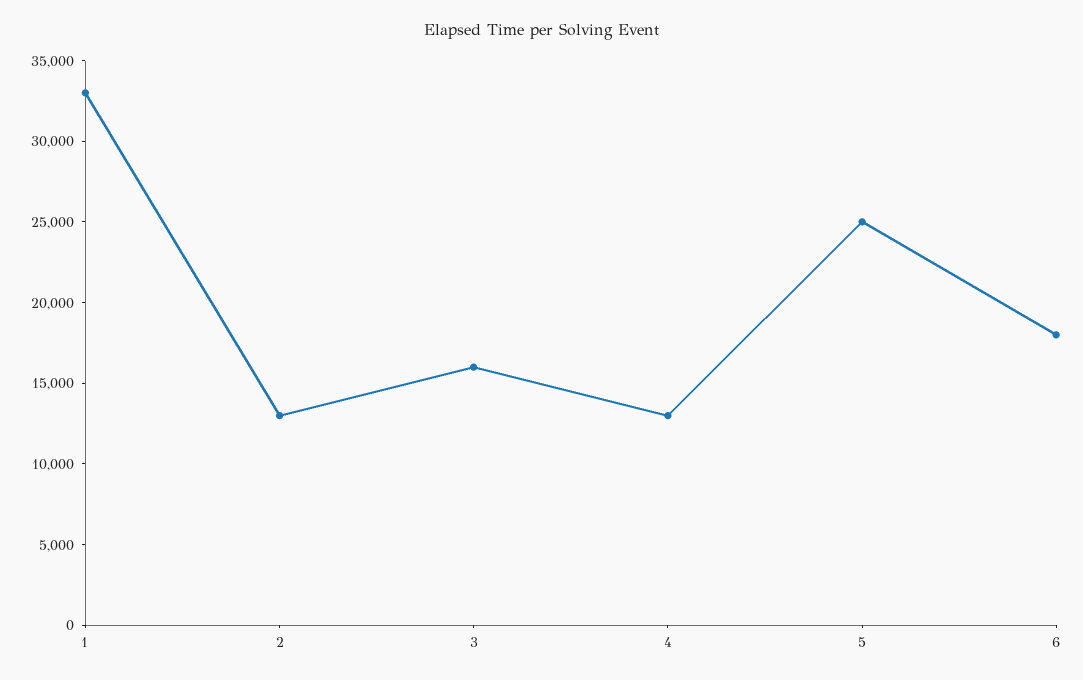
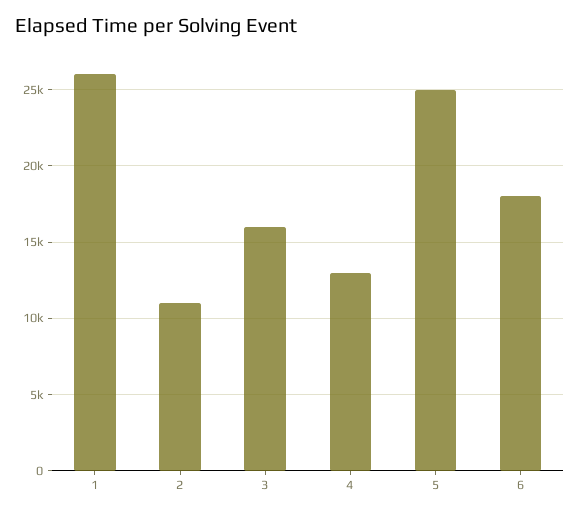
1: 33000 -> 26000
2: 13000 -> 11000

